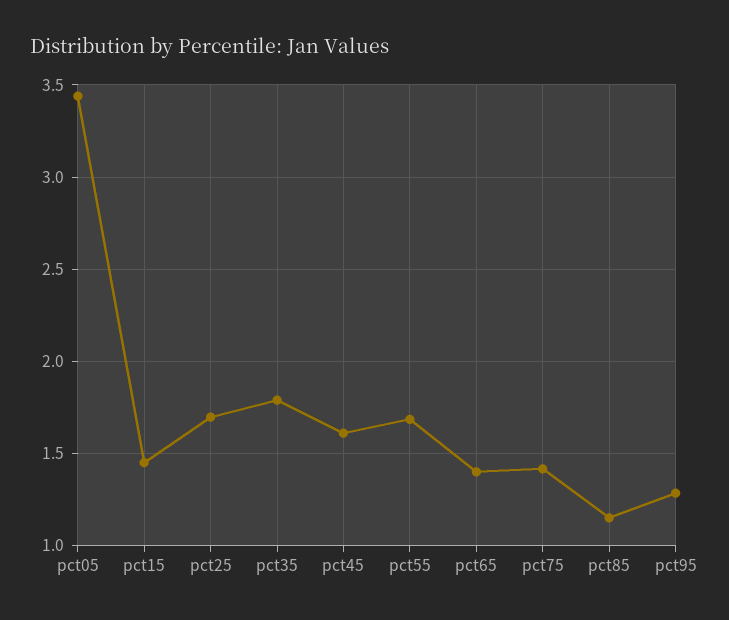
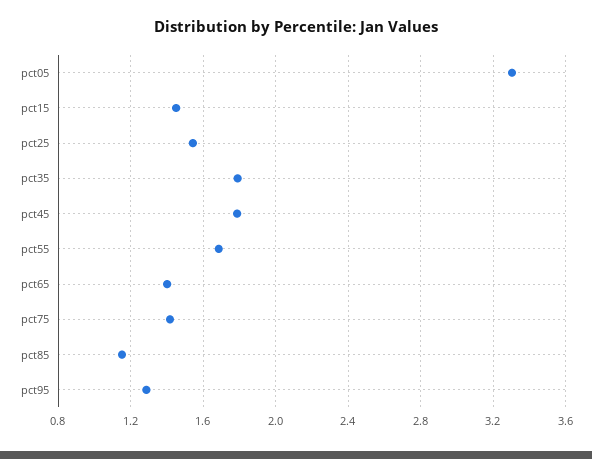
pct05: 3.45 -> 3.3
pct25: 1.7 -> 1.55
pct45: 1.6 -> 1.8

